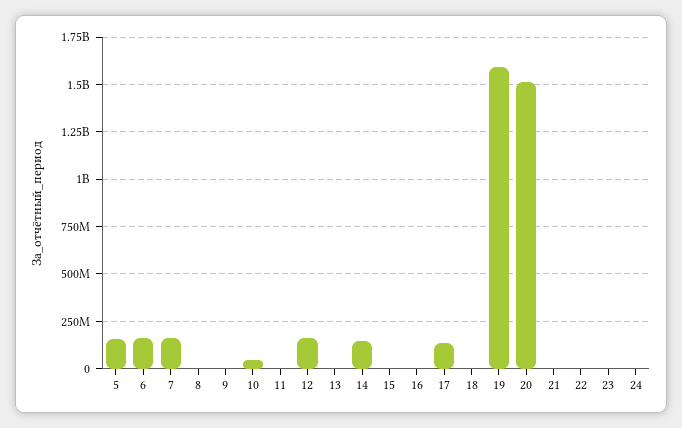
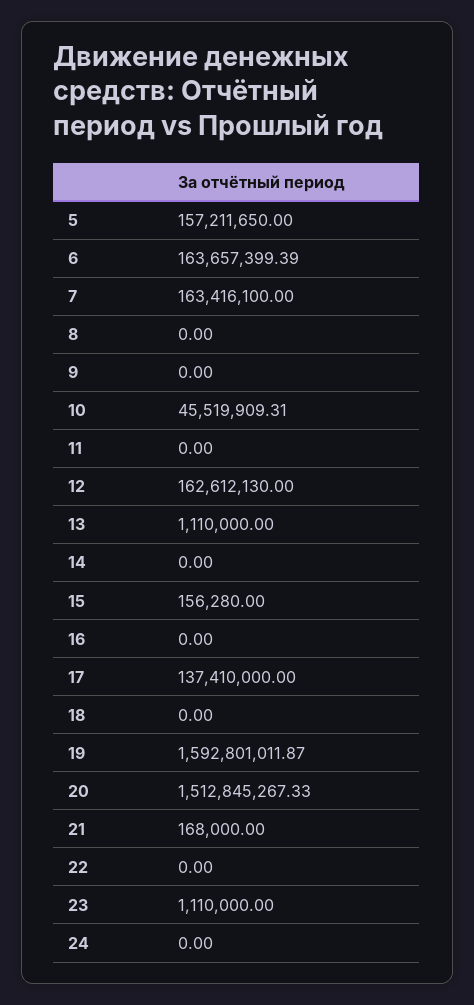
14: 150000000 -> 0

